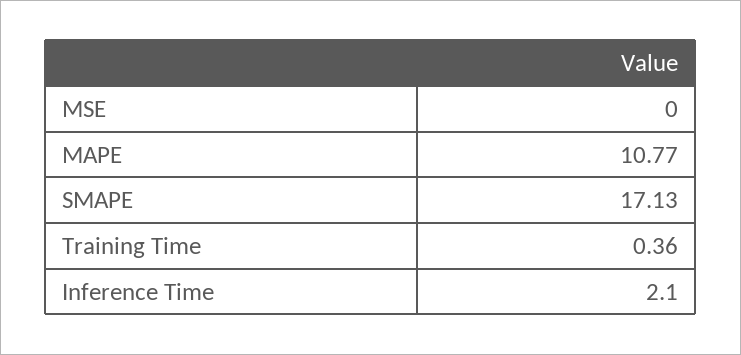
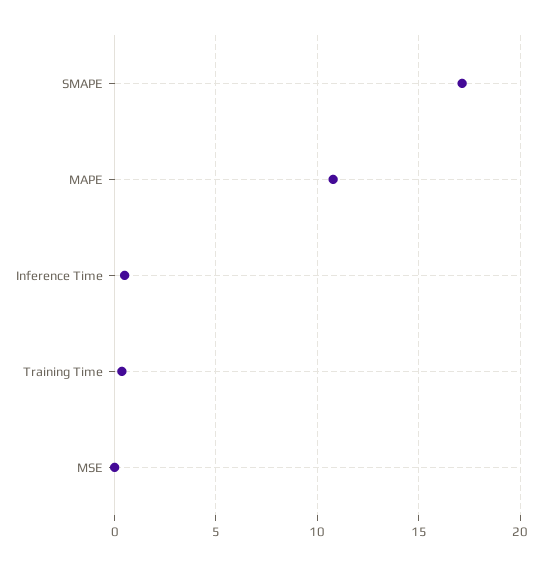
Inference Time: 2.1 -> 0.5

